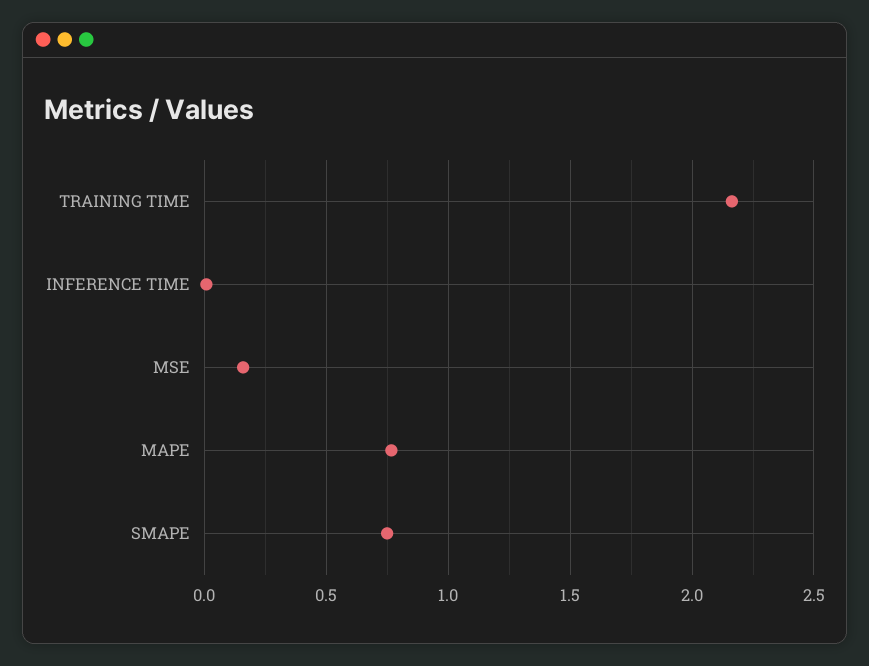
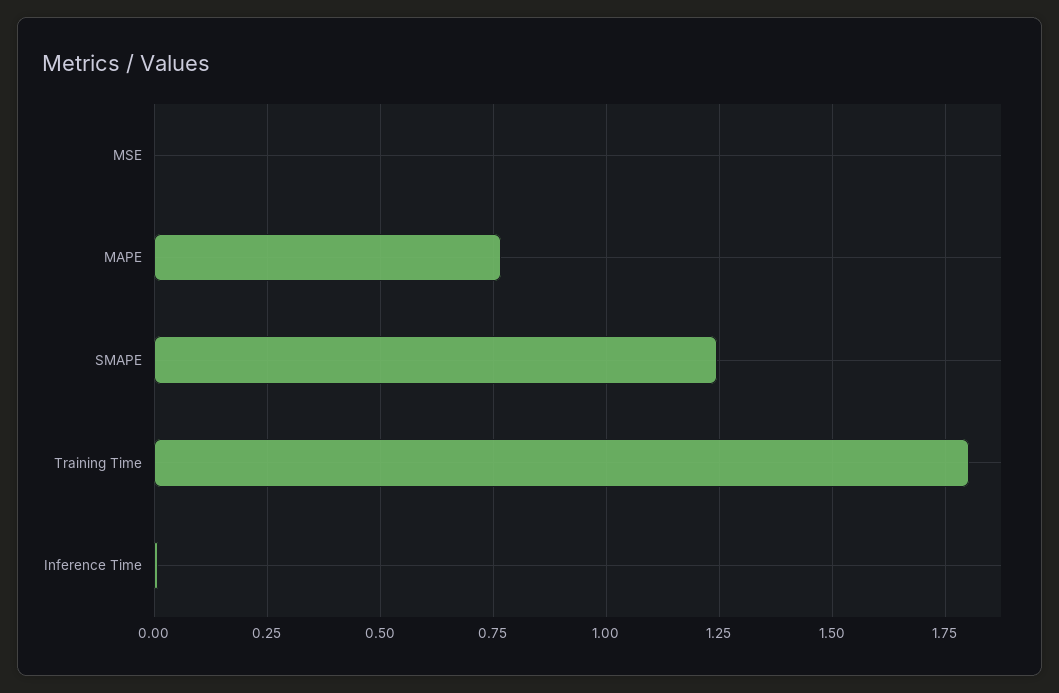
TRAINING TIME: 2.15 -> 1.8
MSE: 0.15 -> 0
SMAPE: 0.75 -> 1.25

